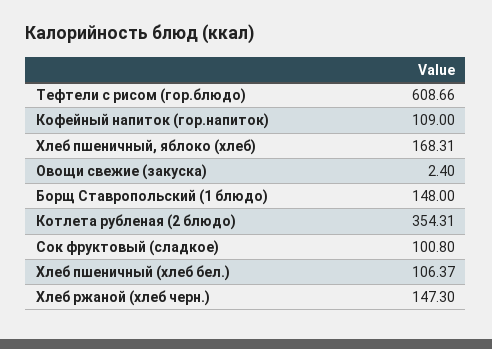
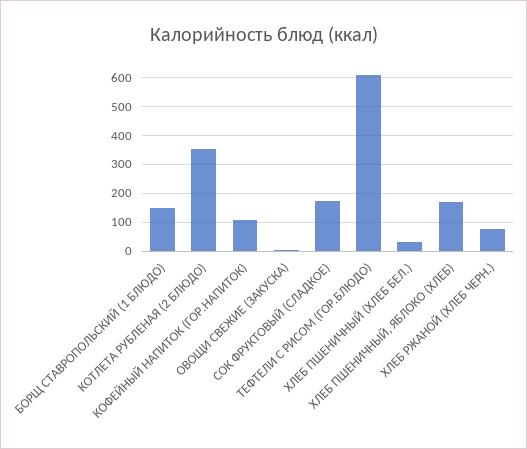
Сок фруктовый (сладкое): 100.8 -> 175
Хлеб пшеничный (хлеб бел.): 106.37 -> 25
Хлеб ржаной (хлеб черн.): 147.3 -> 75

